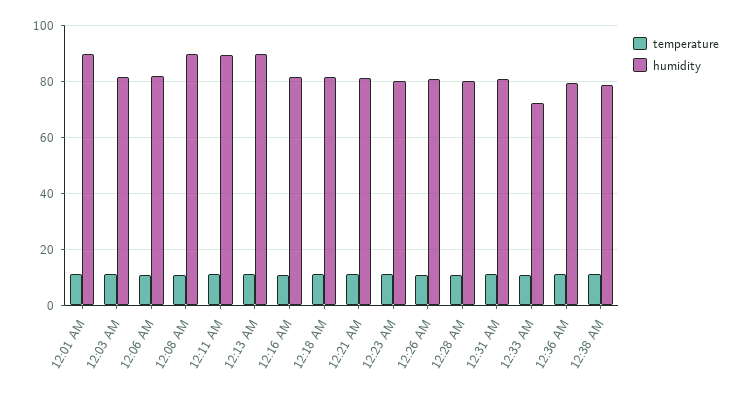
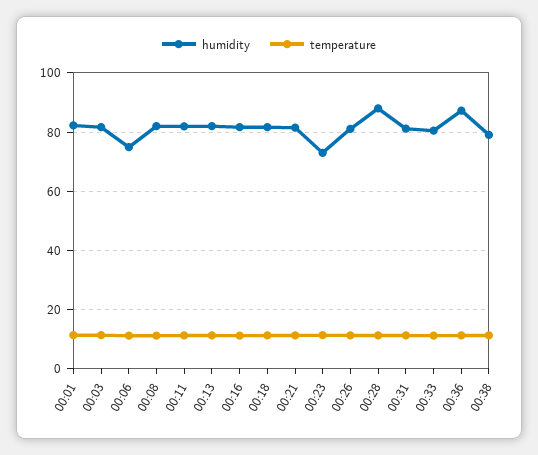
humidity, 12:01 AM: 90 -> 82.5
humidity, 12:06 AM: 82.5 -> 75
humidity, 12:08 AM: 90 -> 82.5
humidity, 12:11 AM: 90 -> 82.5
humidity, 12:13 AM: 90 -> 82.5
humidity, 12:23 AM: 80 -> 72.5
humidity, 12:28 AM: 80 -> 87.5
humidity, 12:33 AM: 72.5 -> 80
humidity, 12:36 AM: 80 -> 87.5

